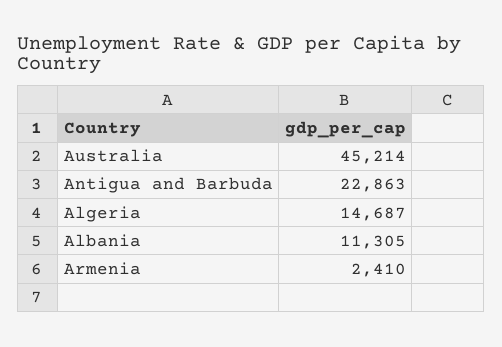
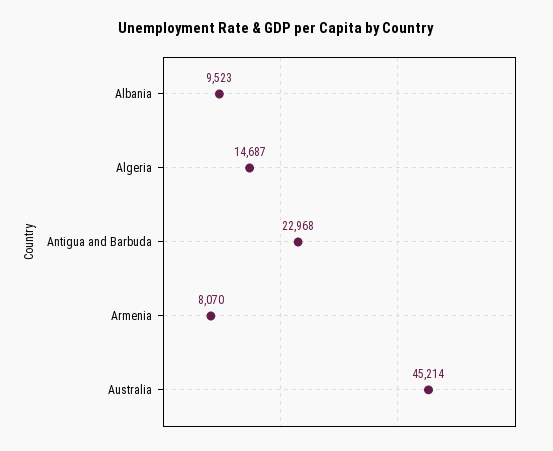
Antigua and Barbuda: 22863 -> 22968
Albania: 11305 -> 9523
Armenia: 2410 -> 8070

